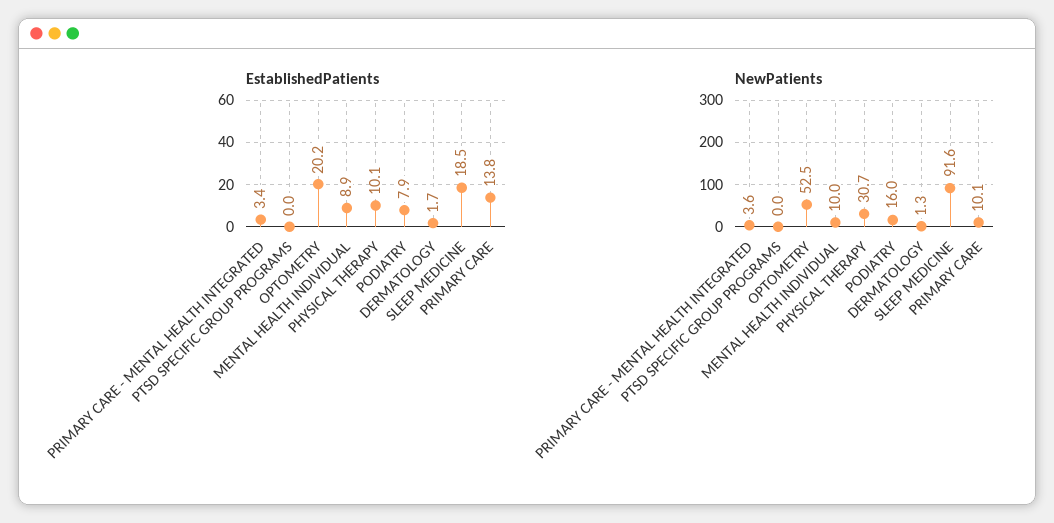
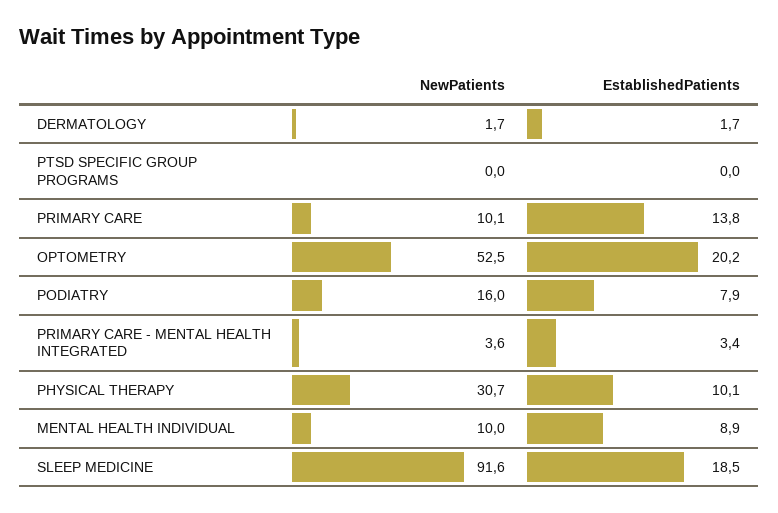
NewPatients, DERMATOLOGY: 1.3 -> 1.7

